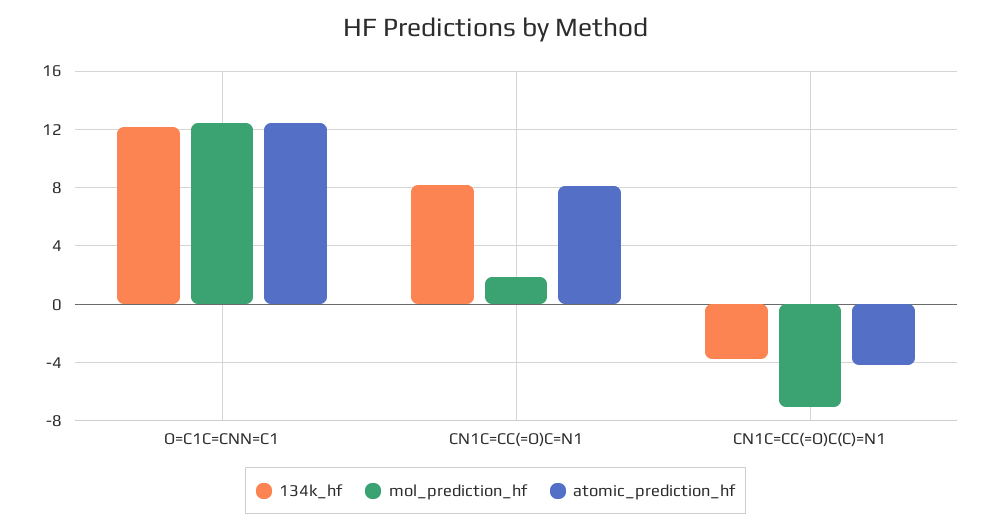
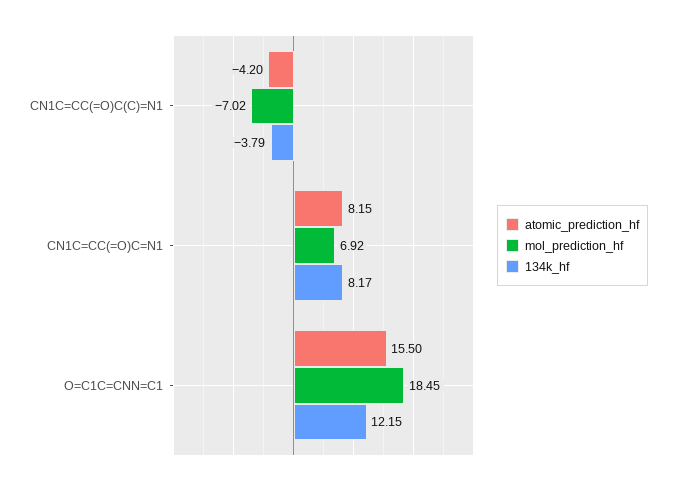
mol_prediction_hf, O=C1C=CNN=C1: 12.5 -> 18.45
atomic_prediction_hf, O=C1C=CNN=C1: 12.5 -> 15.5
mol_prediction_hf, CN1C=CC(=O)C=N1: 2 -> 6.92

